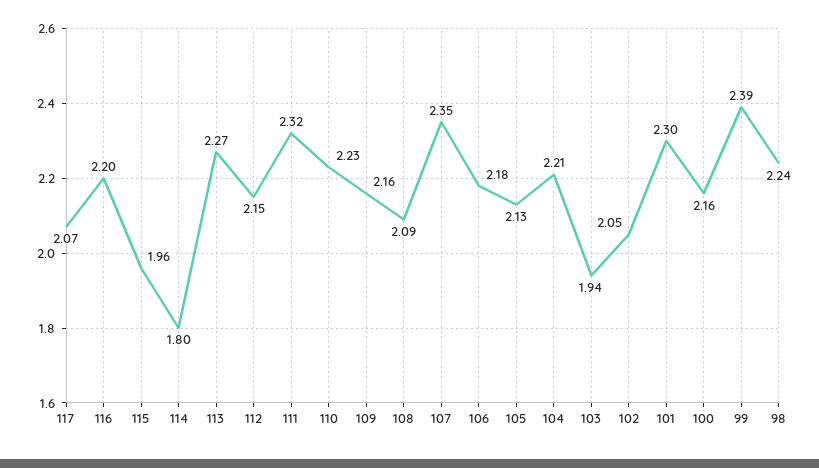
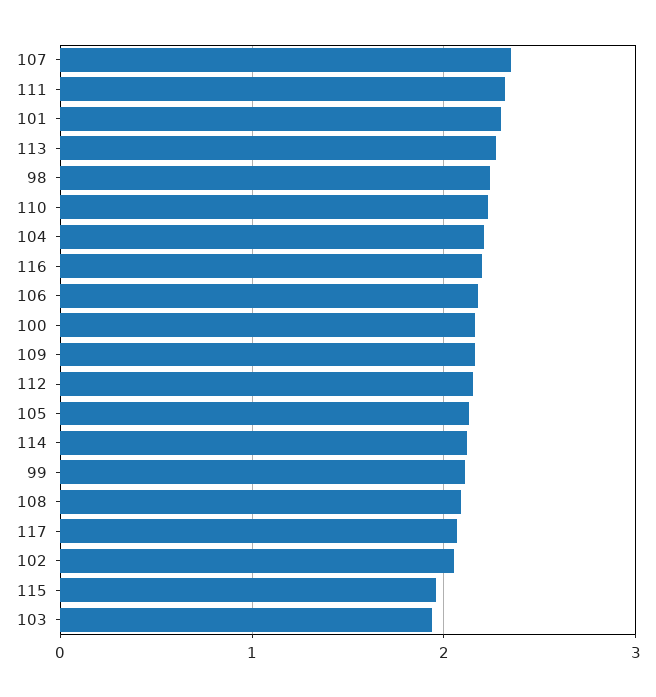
114: 1.8 -> 2.1
99: 2.39 -> 2.1

